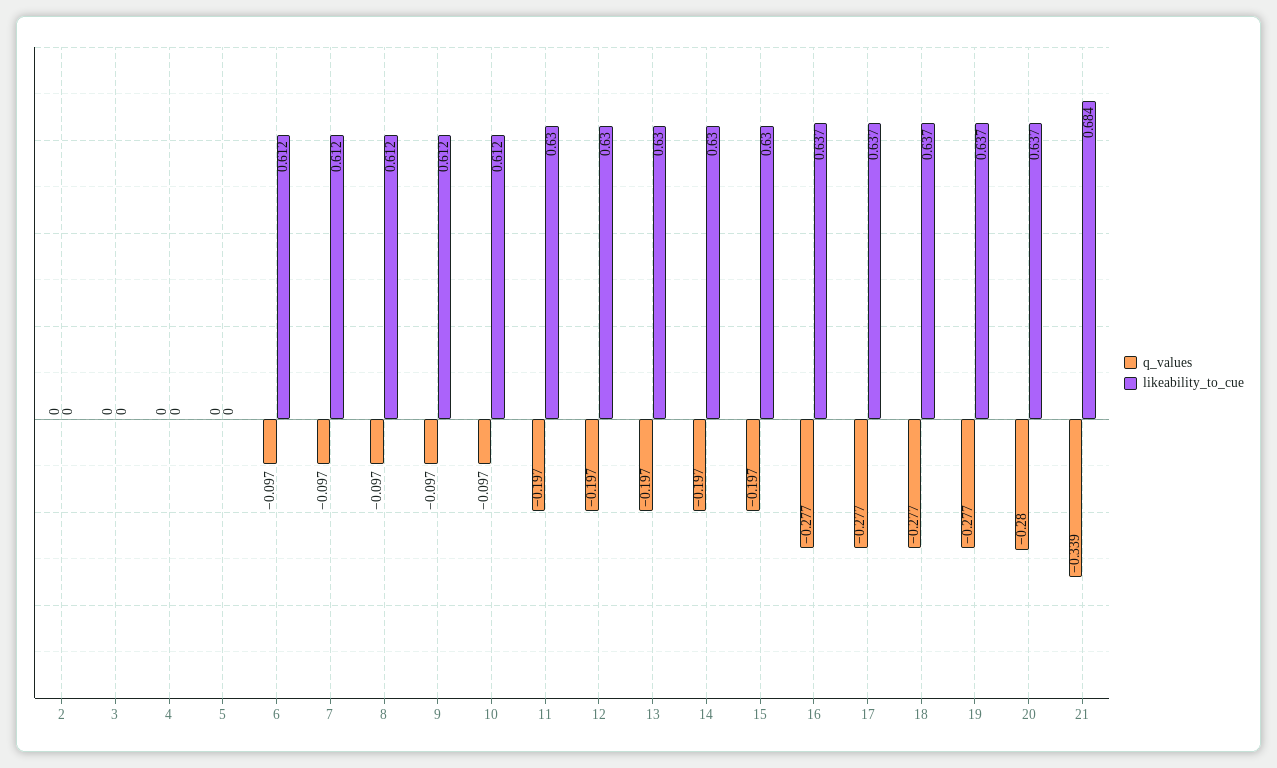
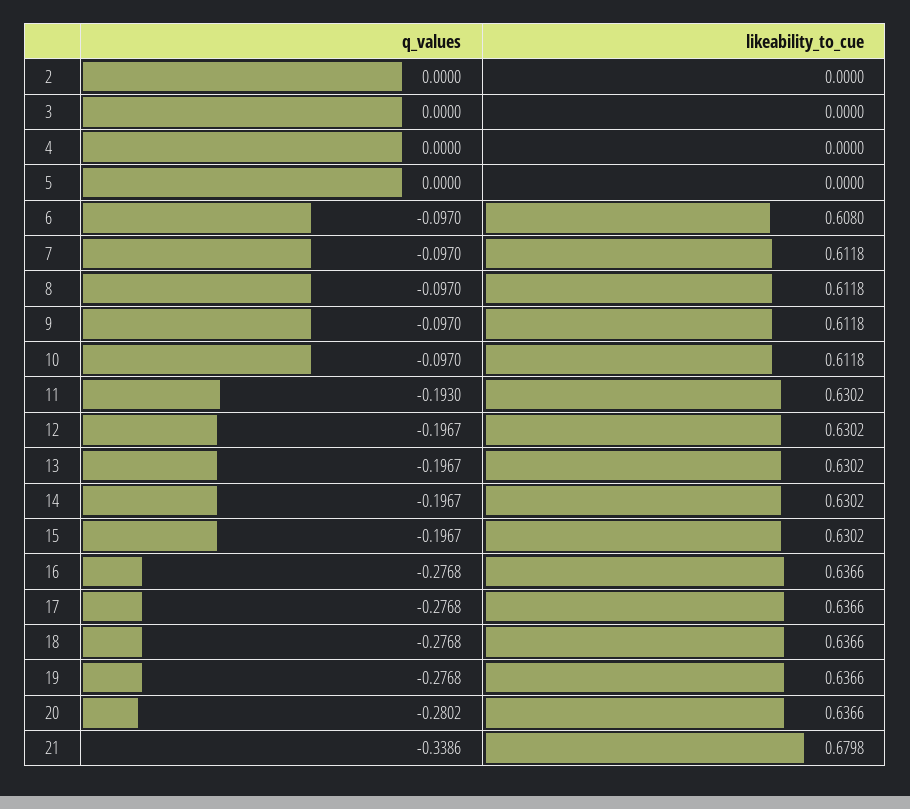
likeability_to_cue, 6: 0.612 -> 0.608
q_values, 11: -0.197 -> -0.193
likeability_to_cue, 21: 0.684 -> 0.6798

